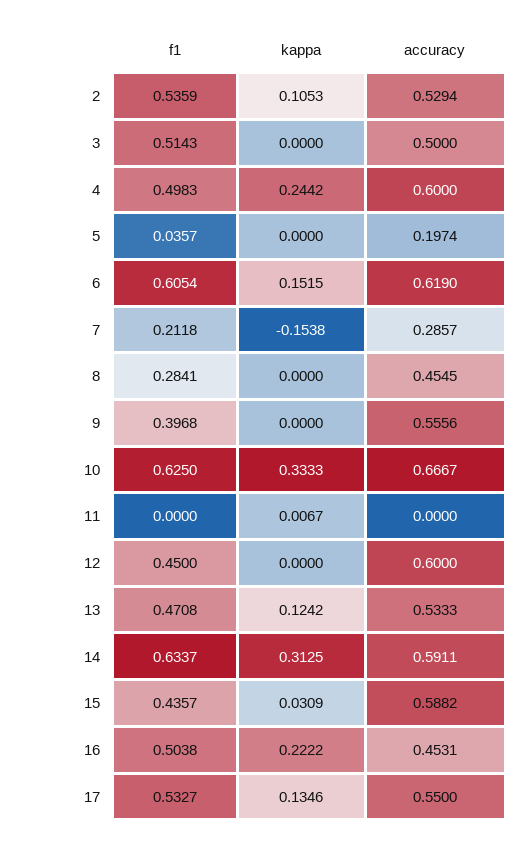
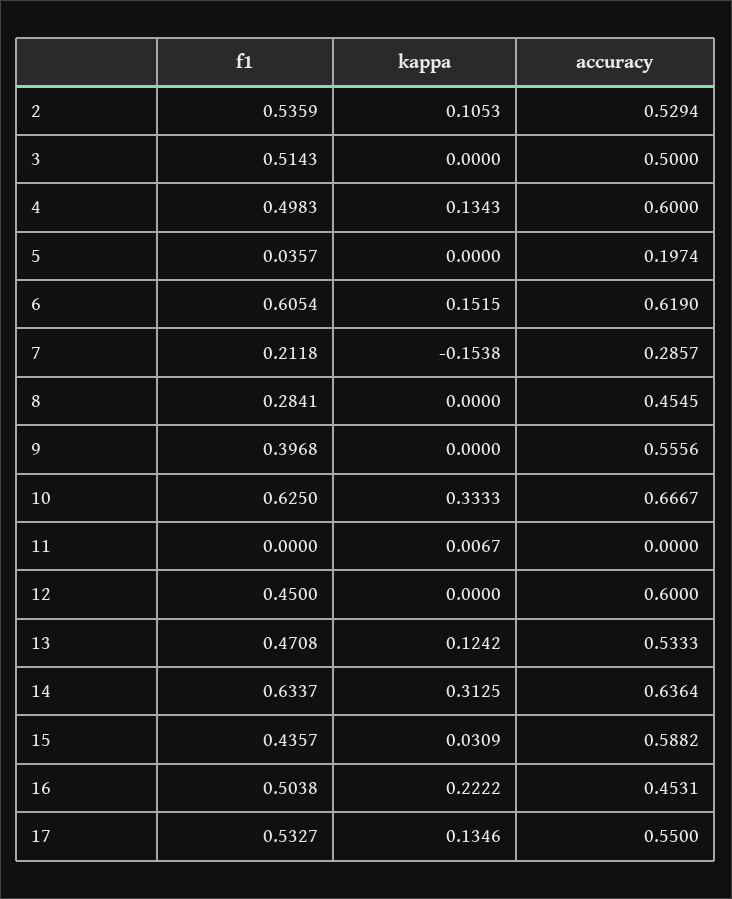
kappa, 4: 0.2442 -> 0.1343
accuracy, 14: 0.5911 -> 0.6364

